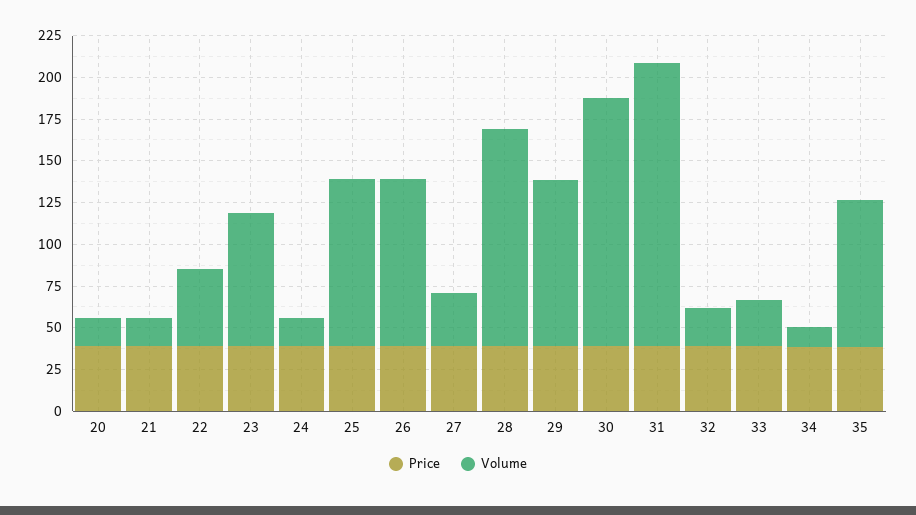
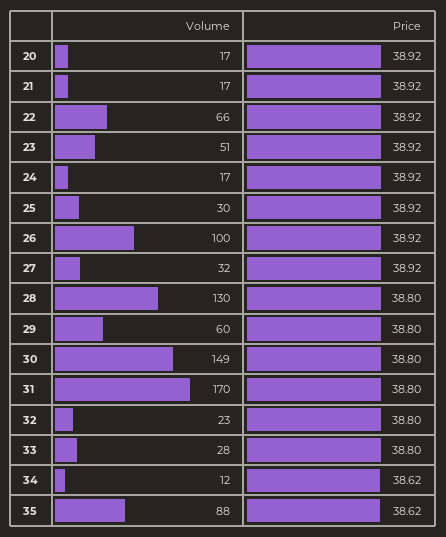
Volume, 22: 45 -> 66
Volume, 23: 80 -> 51
Volume, 25: 100 -> 30
Volume, 29: 100 -> 60

